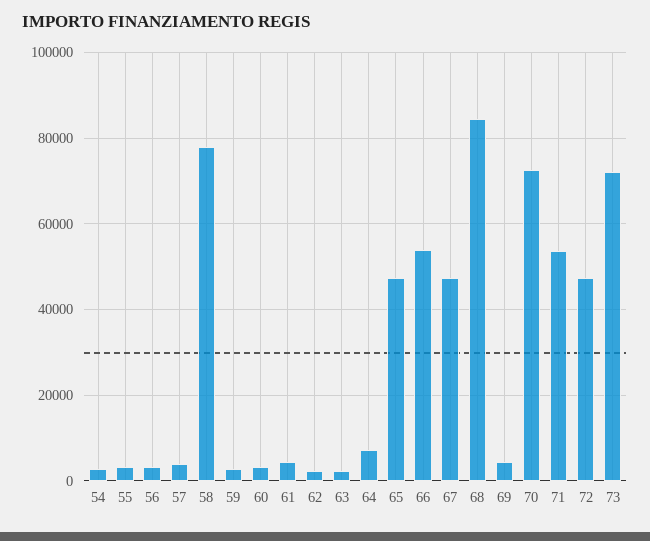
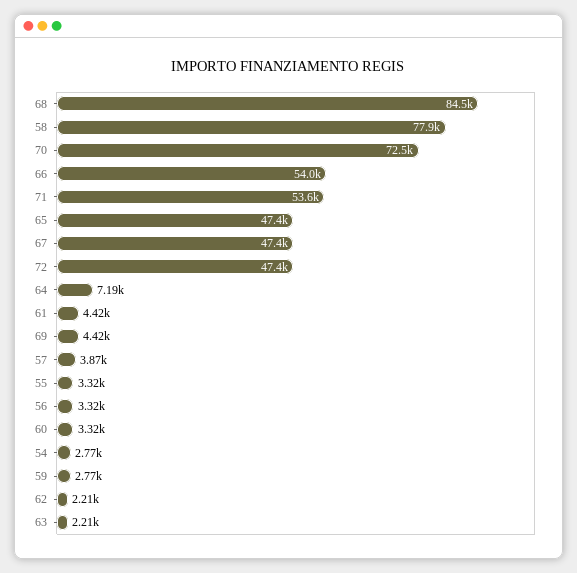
73: 72000 -> none

